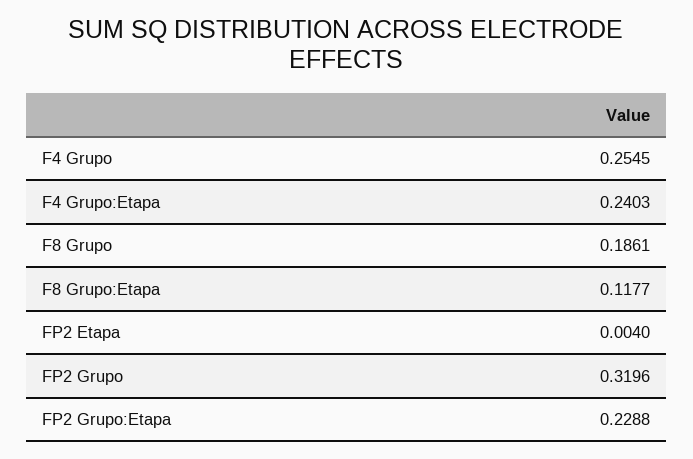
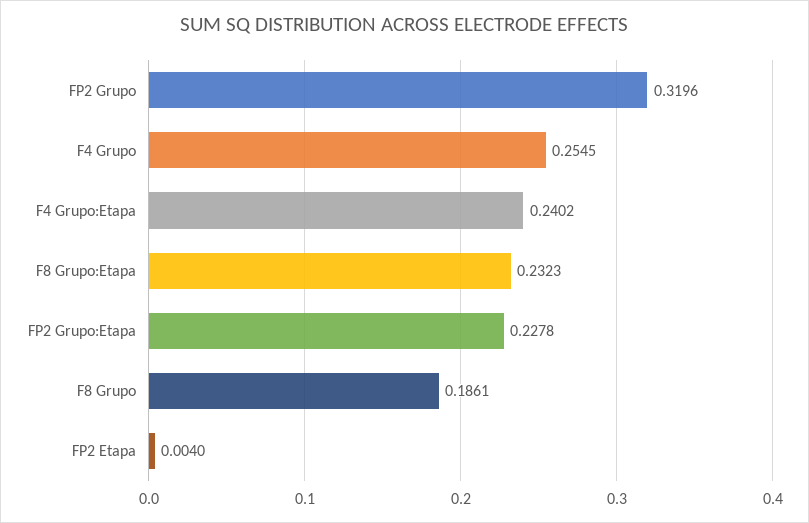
F4 Grupo:Etapa: 0.2403 -> 0.2402
F8 Grupo:Etapa: 0.1177 -> 0.2323
FP2 Grupo:Etapa: 0.2288 -> 0.2278

